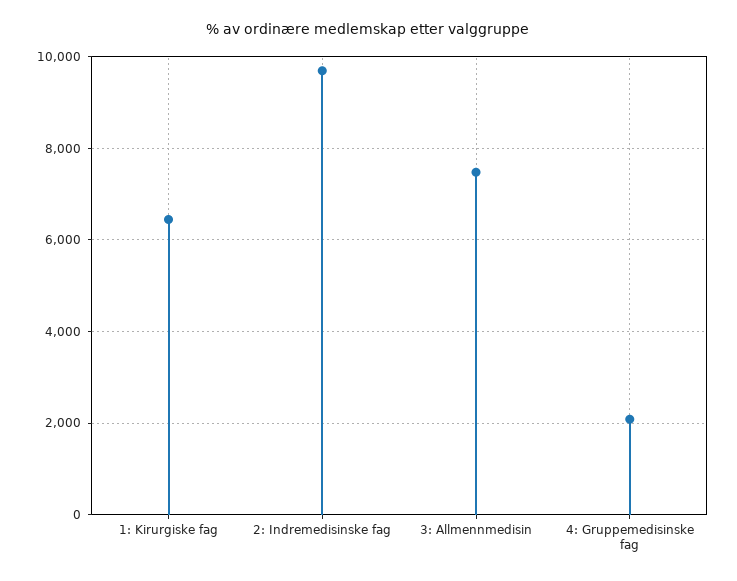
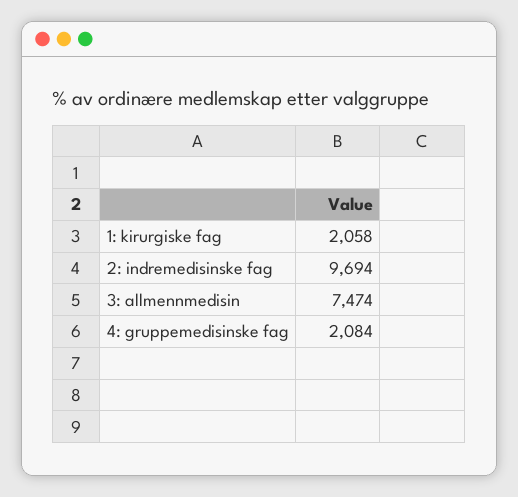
1: Kirurgiske fag: 6400 -> 2058

